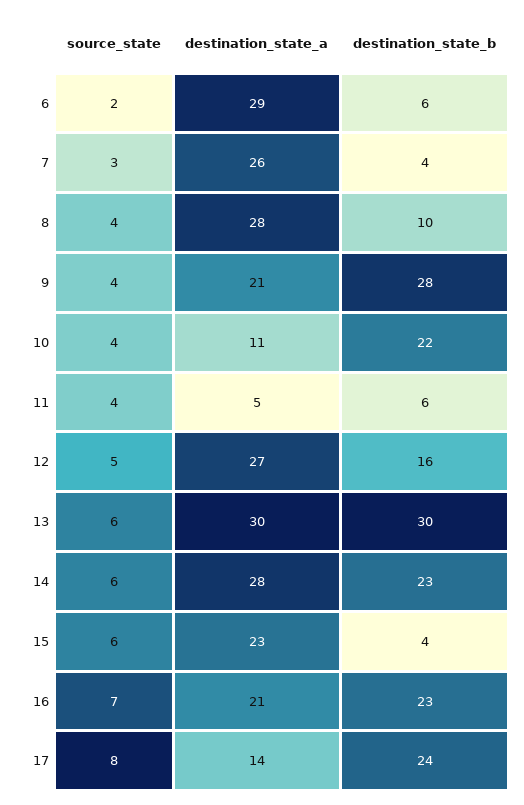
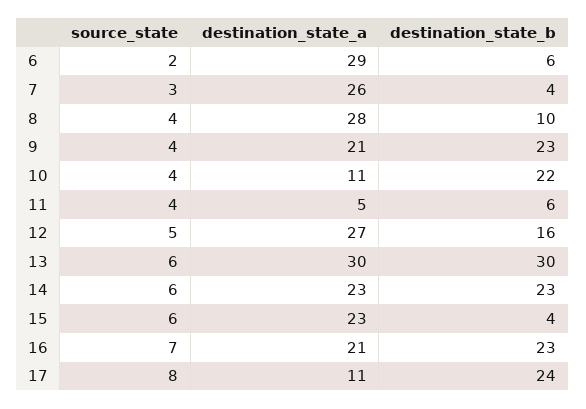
destination_state_b, 9: 28 -> 23
destination_state_a, 14: 28 -> 23
destination_state_a, 17: 14 -> 11

